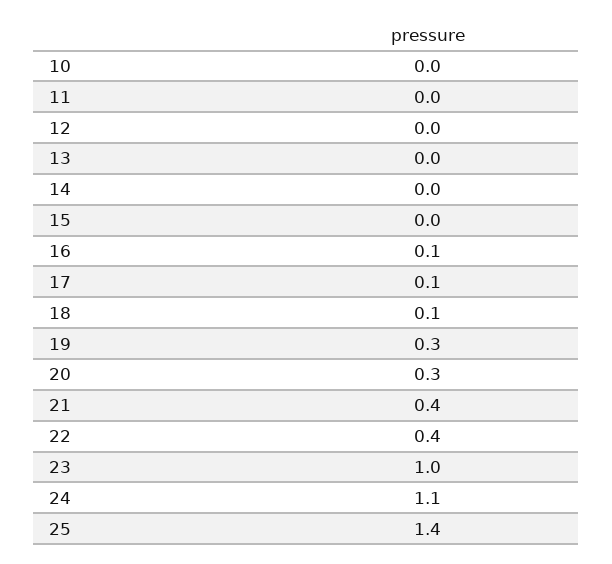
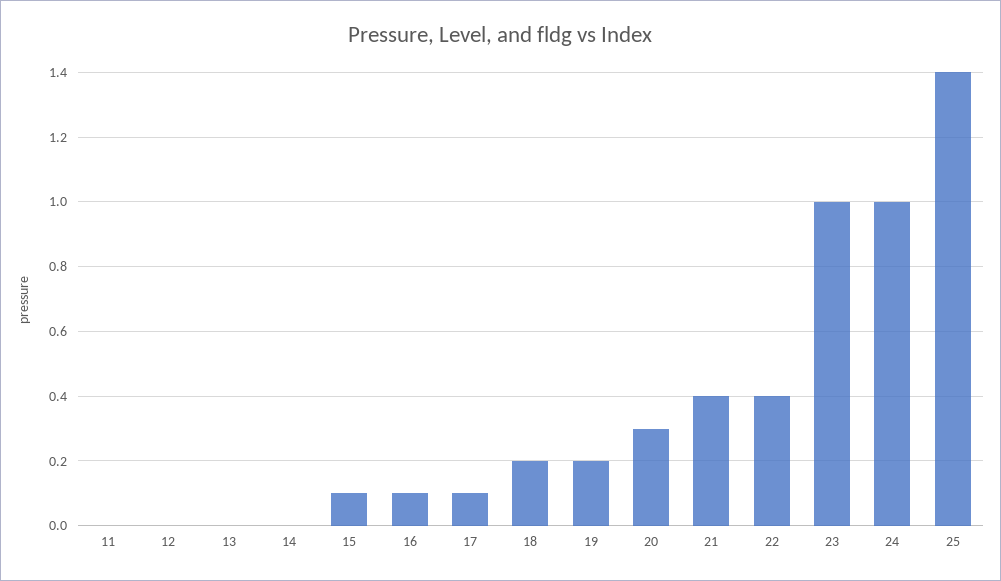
10: 0 -> none
15: 0 -> 0.1
18: 0.1 -> 0.2
19: 0.3 -> 0.2
24: 1.1 -> 1

